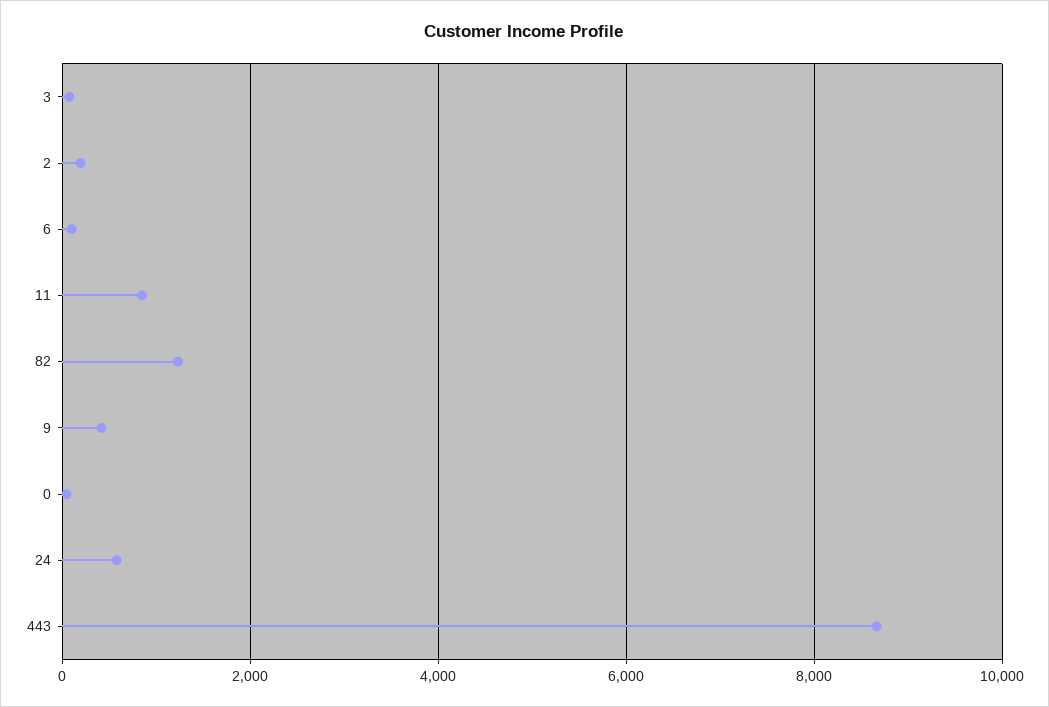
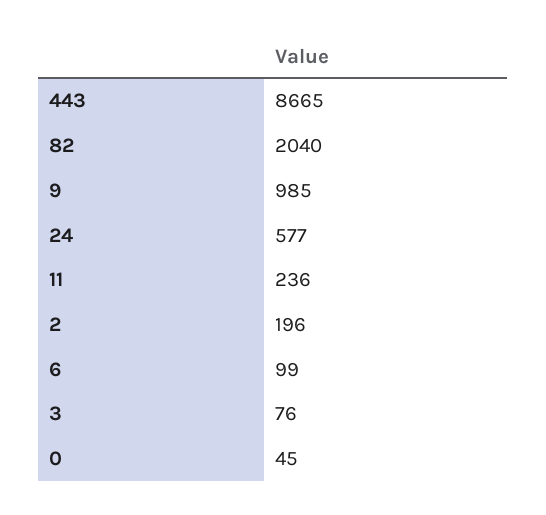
11: 800 -> 236
82: 1200 -> 2040
9: 400 -> 985

